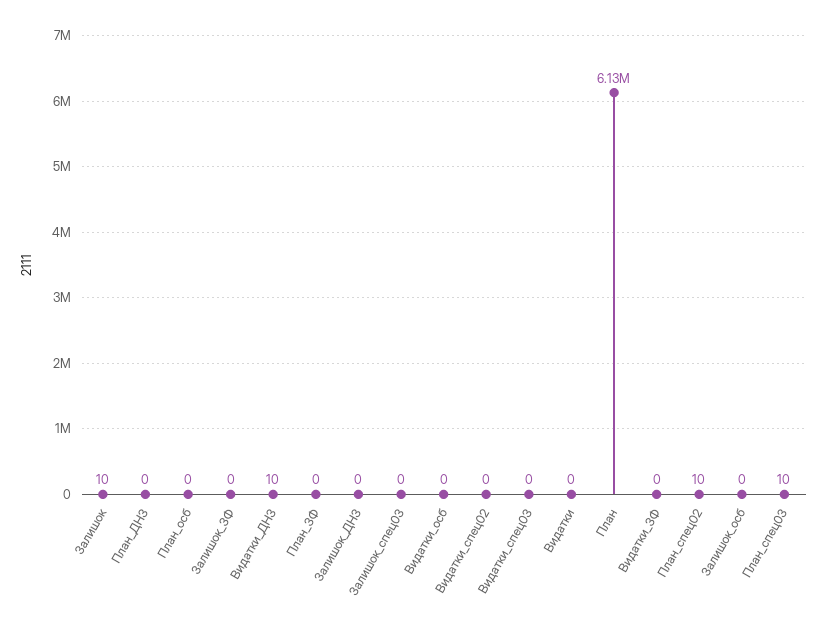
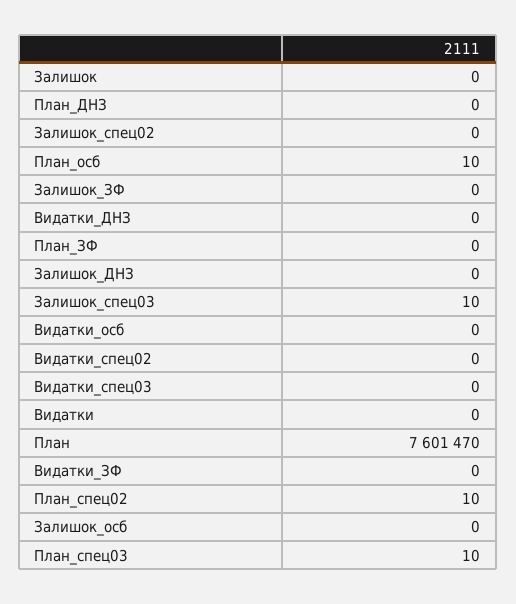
Залишок: 10 -> 0
План_осб: 0 -> 10
Видатки_ДНЗ: 10 -> 0
Залишок_спец03: 0 -> 10
План: 6130000 -> 7601470
Залишок_спец02: none -> 0

